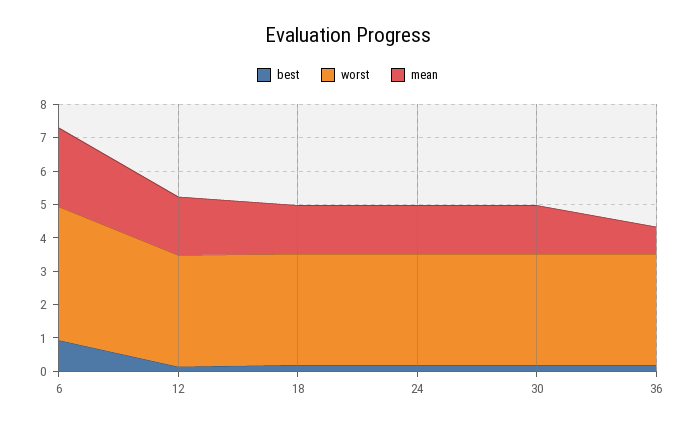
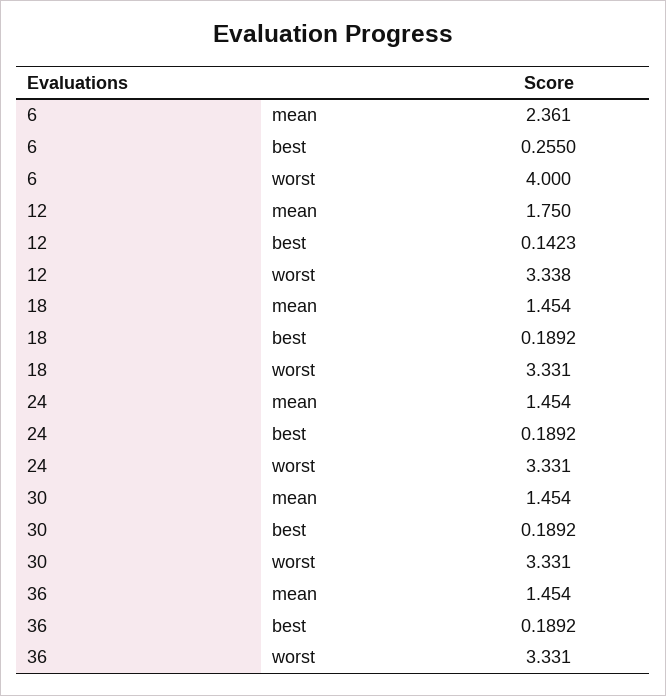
best, 6: 1 -> 0.255
mean, 36: 0.75 -> 1.454

